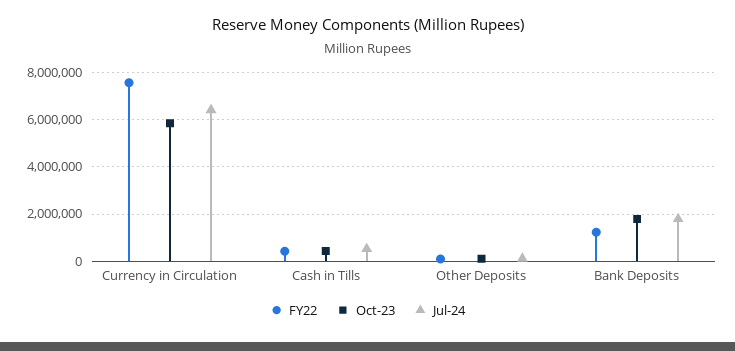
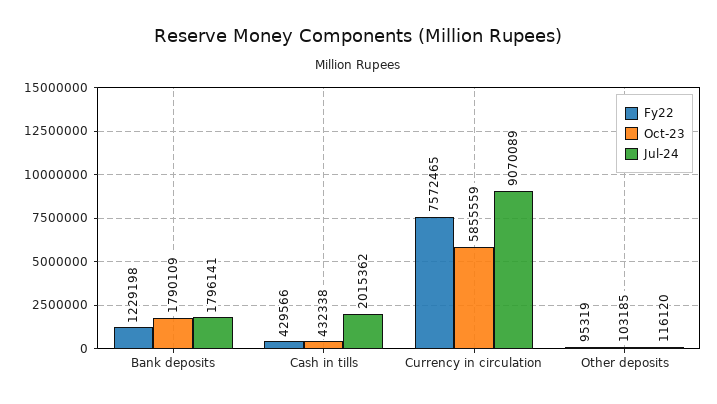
Jul-24, Currency in Circulation: 6500000 -> 9070089
Jul-24, Cash in Tills: 500000 -> 2015362

